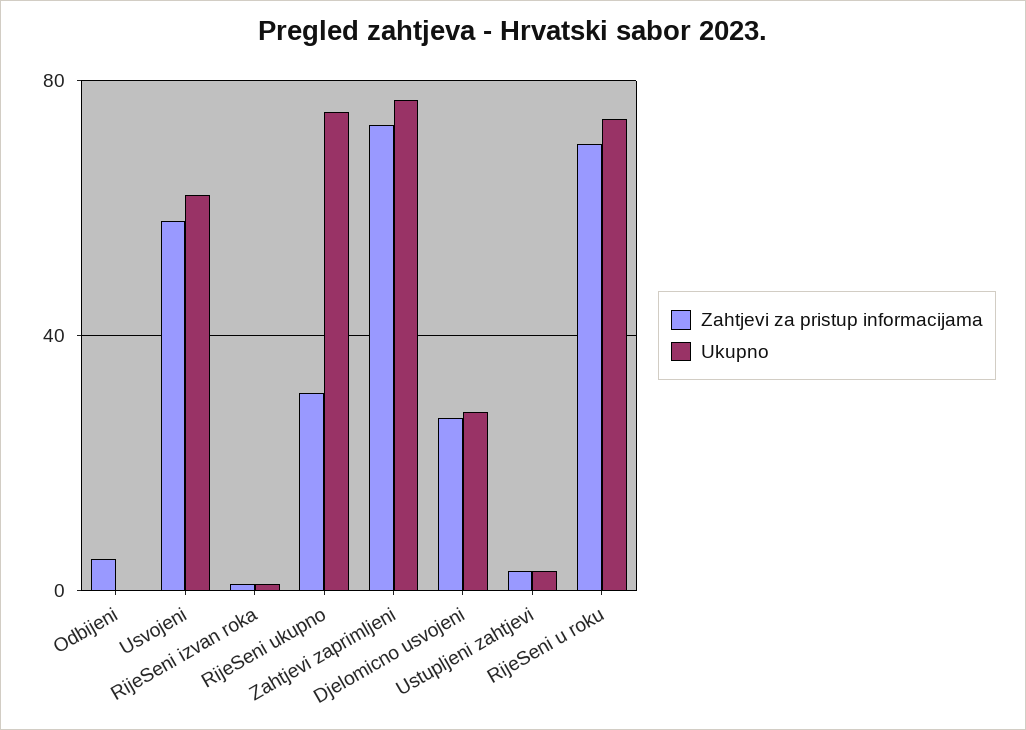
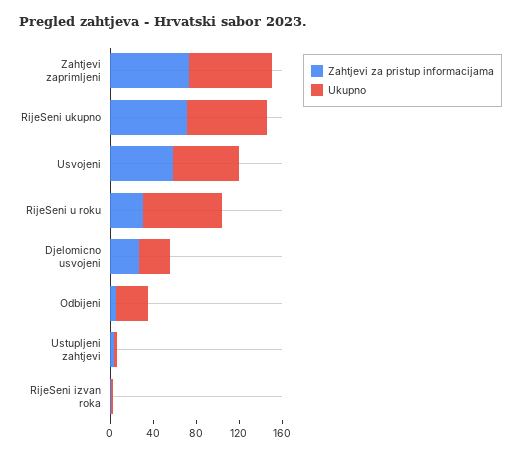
Ukupno, Odbijeni: 0 -> 30
Zahtjevi za pristup informacijama, RijeSeni ukupno: 30 -> 70
Zahtjevi za pristup informacijama, RijeSeni u roku: 70 -> 30

